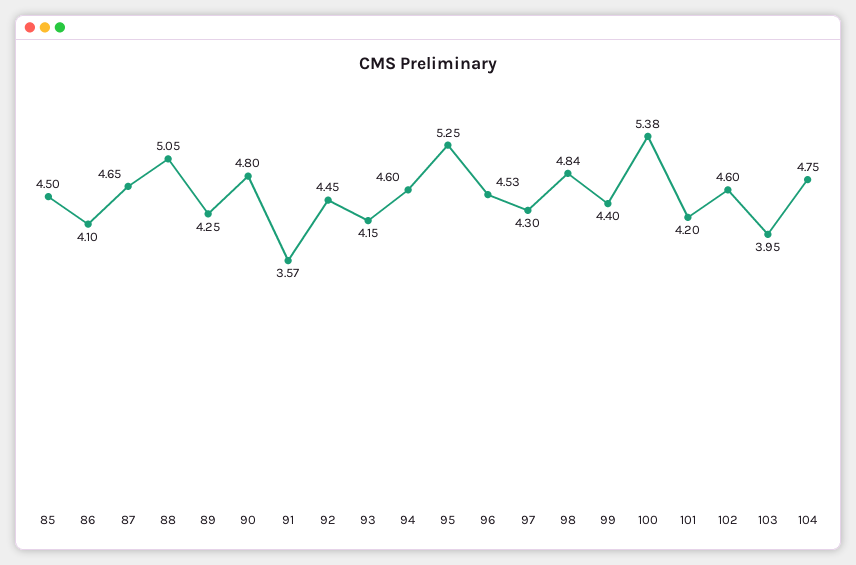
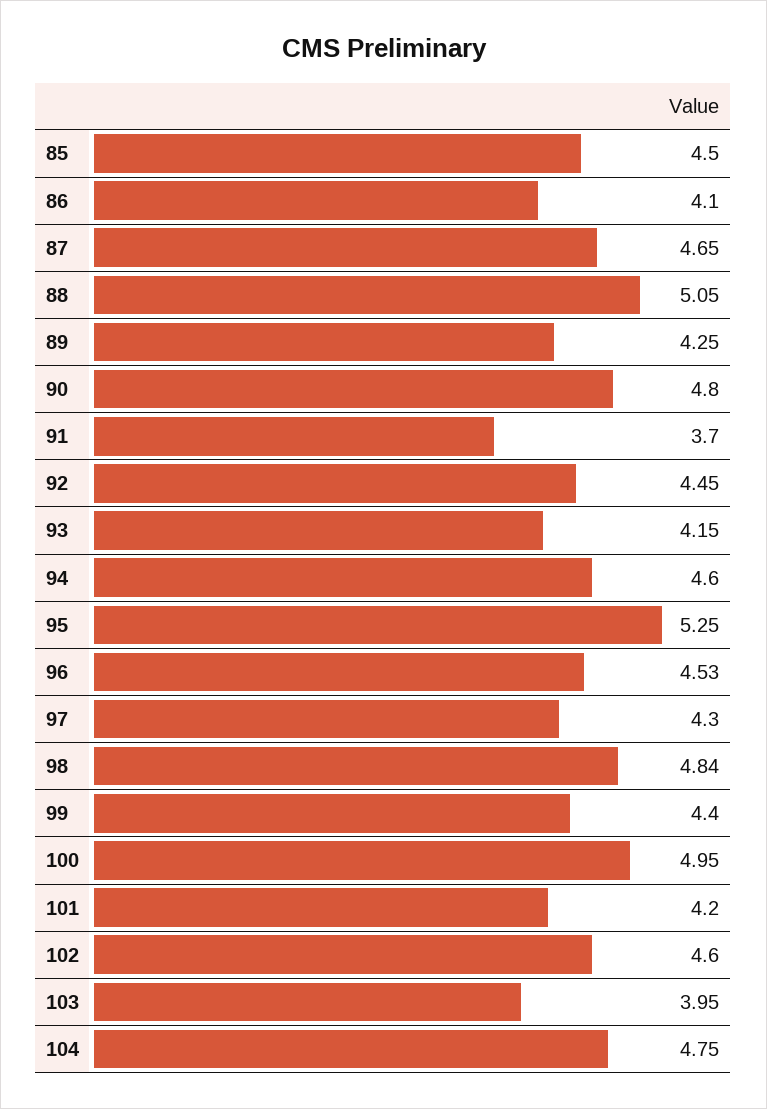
91: 3.57 -> 3.7
100: 5.38 -> 4.95

